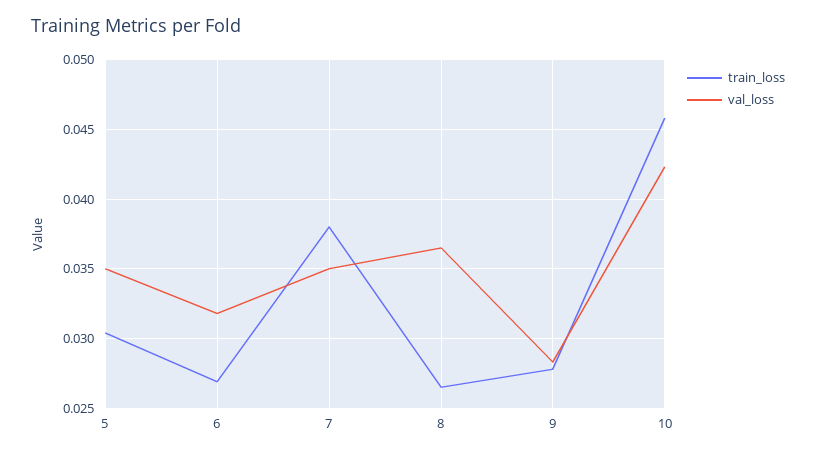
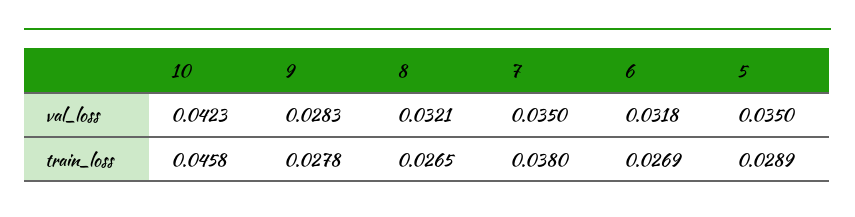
train_loss, 5: 0.0305 -> 0.0289
val_loss, 8: 0.0365 -> 0.0321

